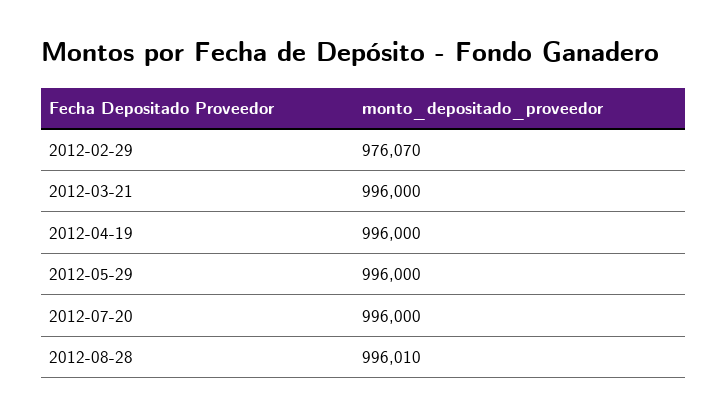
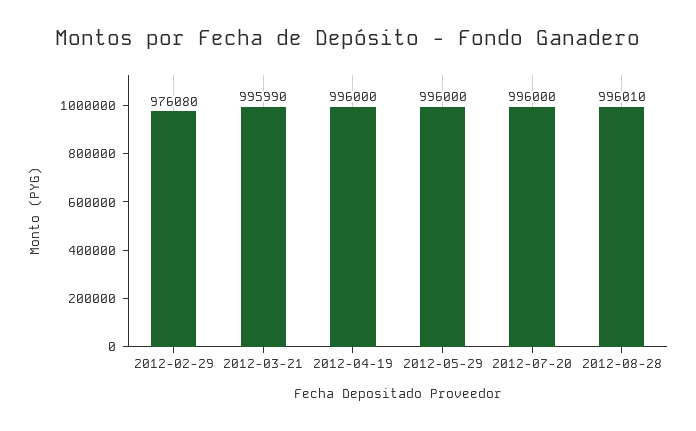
2012-02-29: 976070 -> 976080
2012-03-21: 996000 -> 995990

